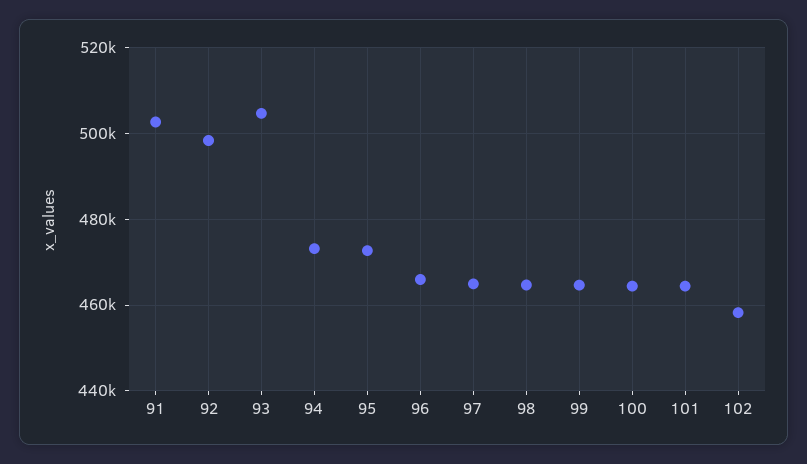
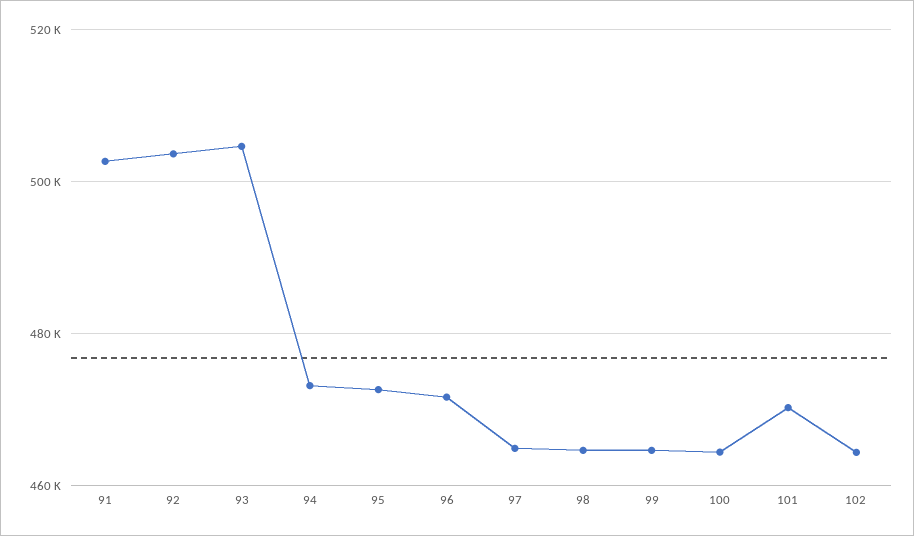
92: 498000 -> 504000
96: 466000 -> 472000
101: 464000 -> 470000
102: 458000 -> 464000

